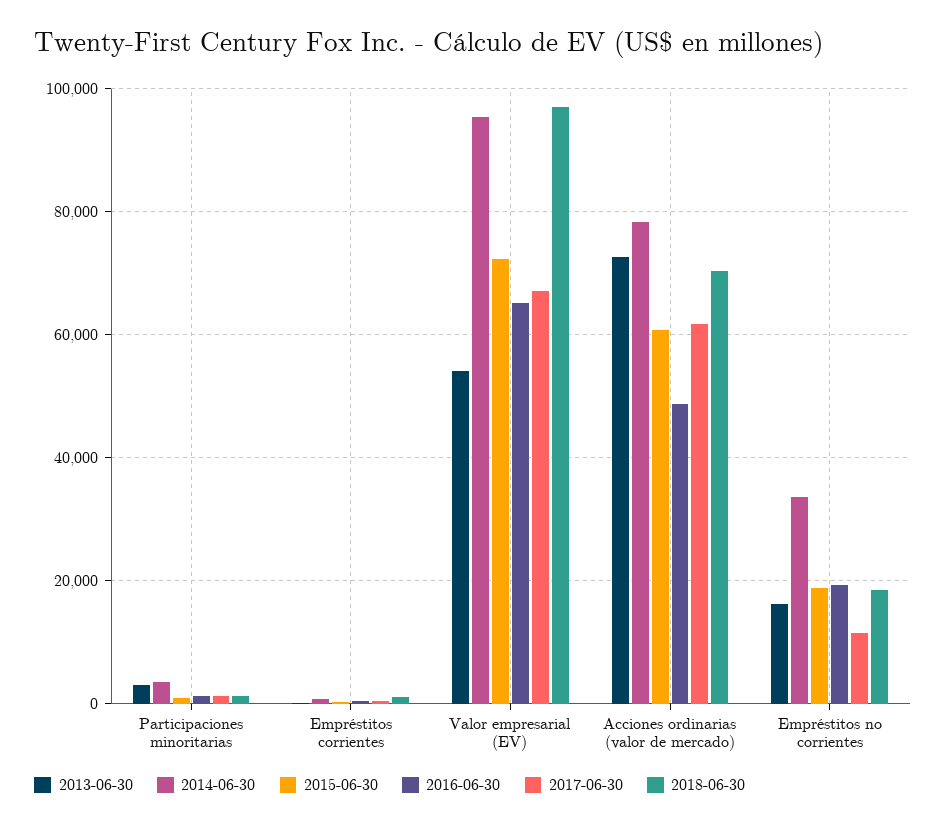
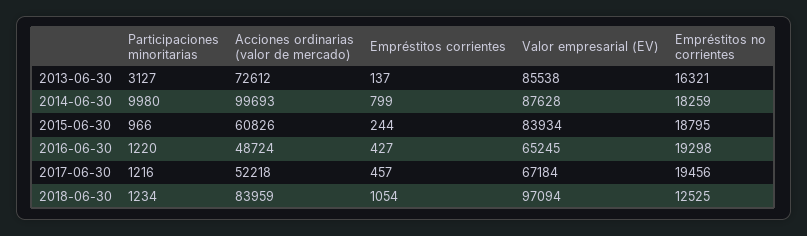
2014-06-30, Participaciones minoritarias: 4000 -> 9980
2013-06-30, Valor empresarial (EV): 54000 -> 85538
2014-06-30, Valor empresarial (EV): 96000 -> 87628
2015-06-30, Valor empresarial (EV): 72000 -> 83934
2014-06-30, Acciones ordinarias (valor de mercado): 78000 -> 99693
2017-06-30, Acciones ordinarias (valor de mercado): 62000 -> 52218
2018-06-30, Acciones ordinarias (valor de mercado): 70000 -> 83959
2014-06-30, Empréstitos no corrientes: 34000 -> 18259
2017-06-30, Empréstitos no corrientes: 12000 -> 19456
2018-06-30, Empréstitos no corrientes: 18000 -> 12525

